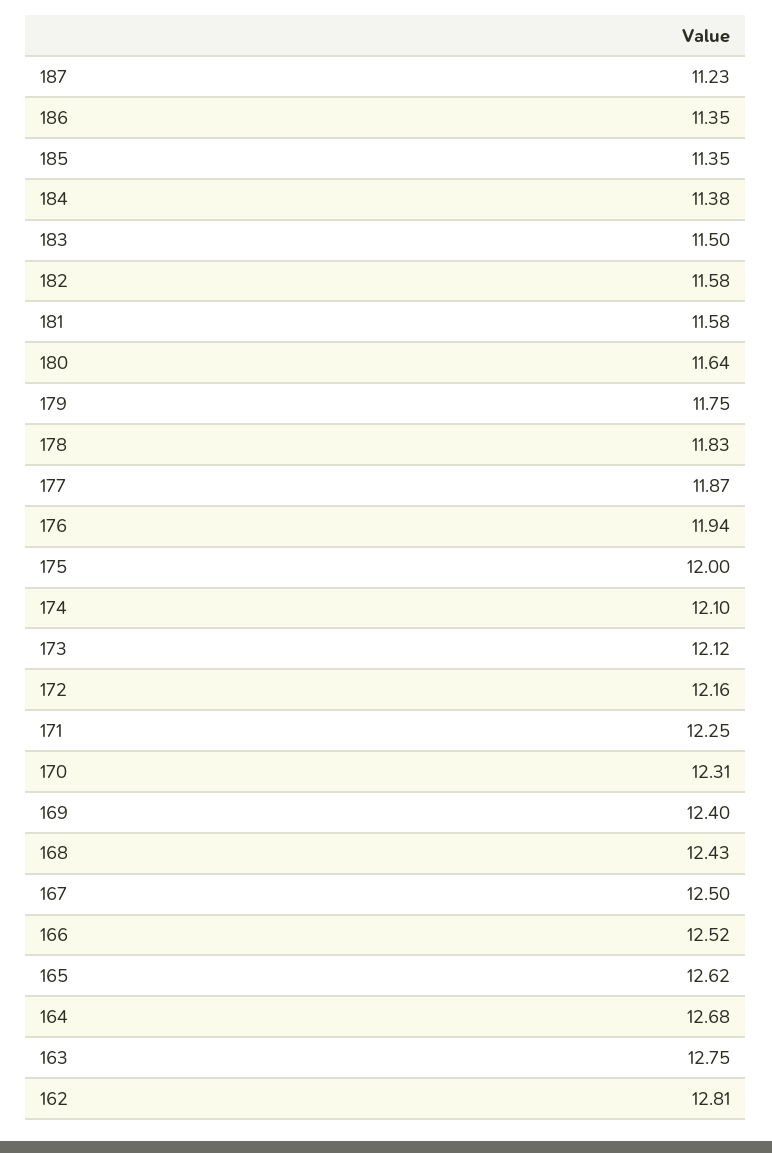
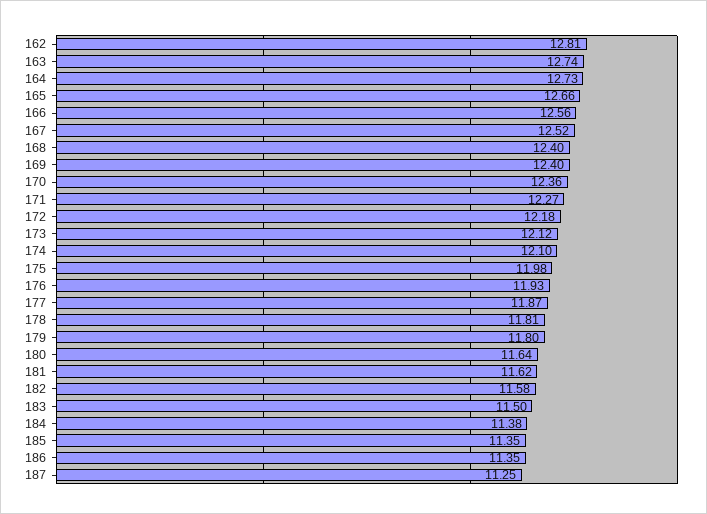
187: 11.23 -> 11.25
181: 11.58 -> 11.62
179: 11.75 -> 11.8
178: 11.83 -> 11.81
176: 11.94 -> 11.93
175: 12 -> 11.98
172: 12.16 -> 12.18
171: 12.25 -> 12.27
170: 12.31 -> 12.36
168: 12.43 -> 12.4
167: 12.5 -> 12.52
166: 12.52 -> 12.56
165: 12.62 -> 12.66
164: 12.68 -> 12.73
163: 12.75 -> 12.74

